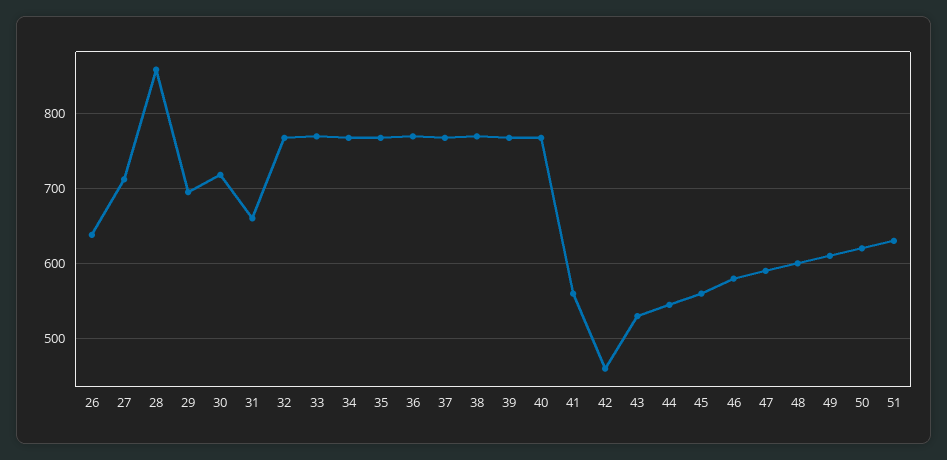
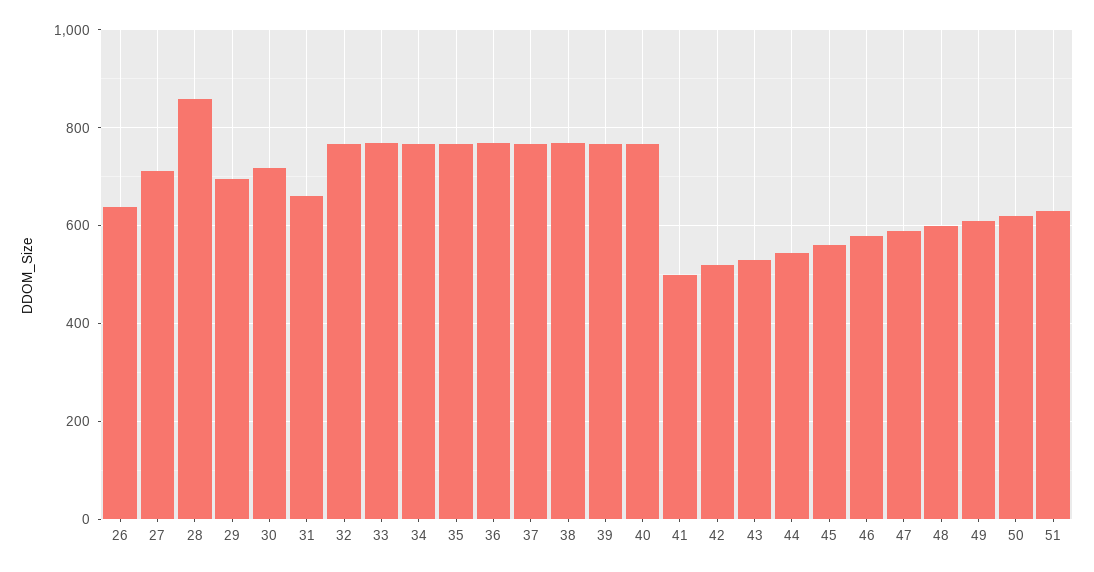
41: 560 -> 500
42: 460 -> 520

